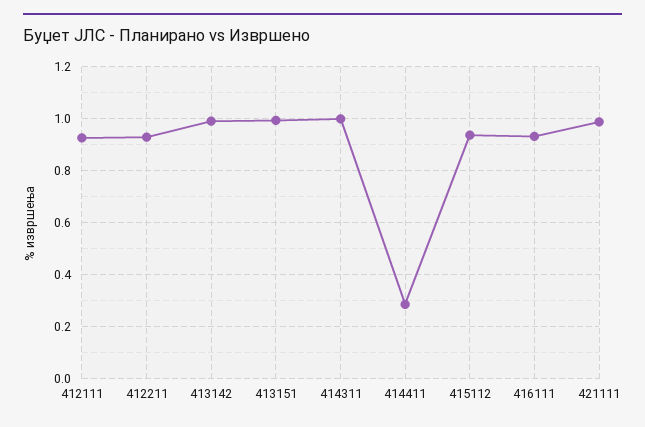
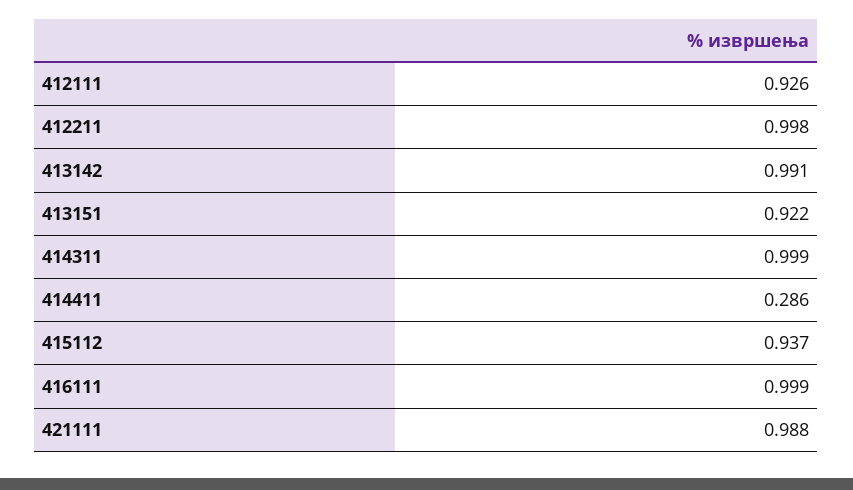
412211: 0.925 -> 0.998
413151: 1 -> 0.922
416111: 0.925 -> 0.999

